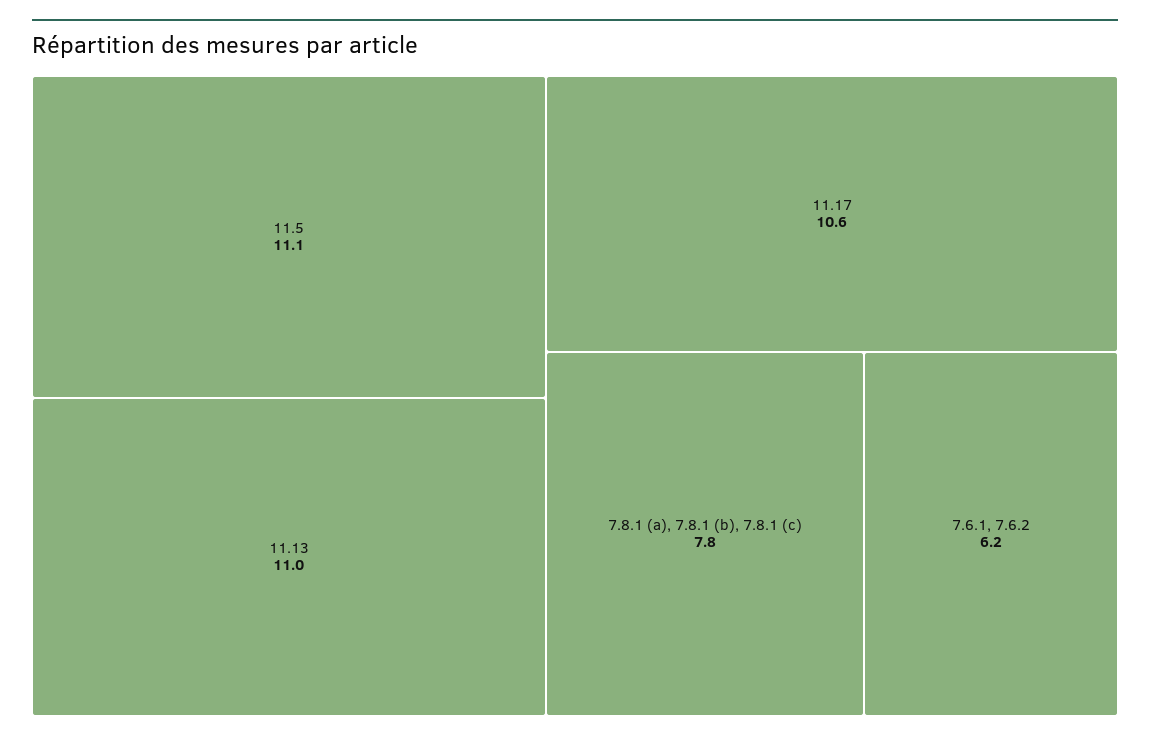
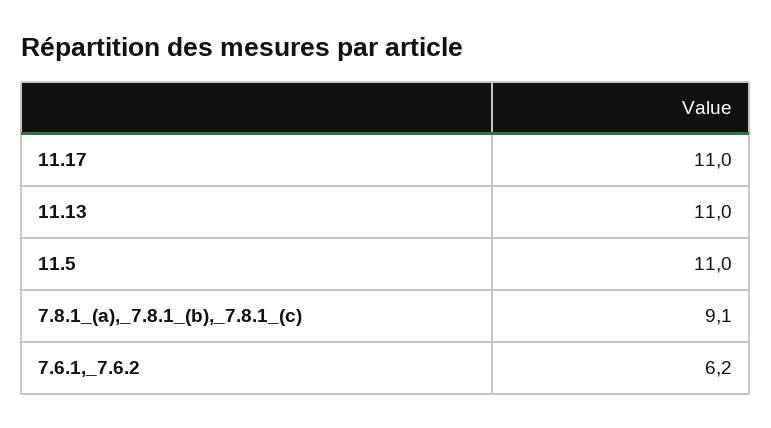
11.5: 11.1 -> 11
11.17: 10.6 -> 11
7.8.1 (a), 7.8.1 (b), 7.8.1 (c): 7.8 -> 9.1

